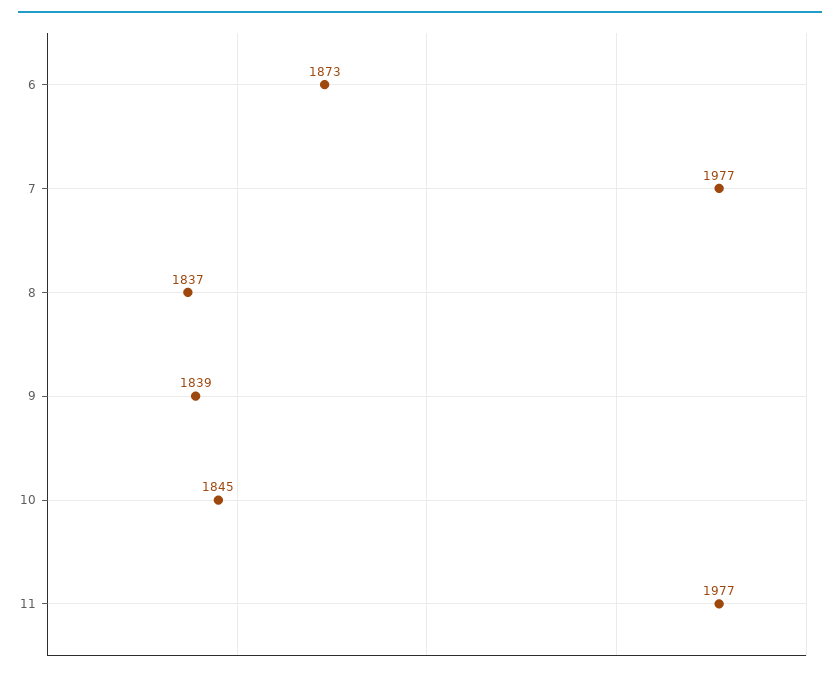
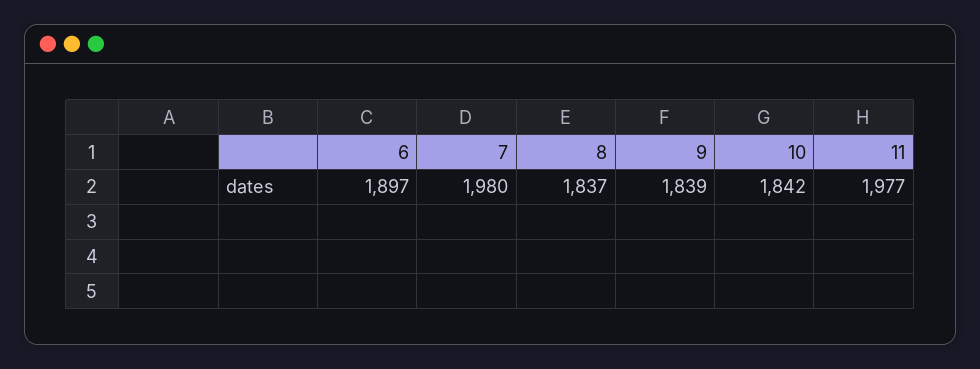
6: 1873 -> 1897
7: 1977 -> 1980
10: 1845 -> 1842

